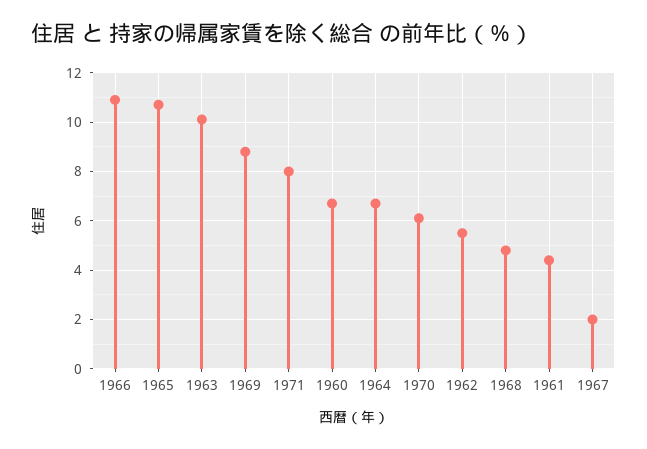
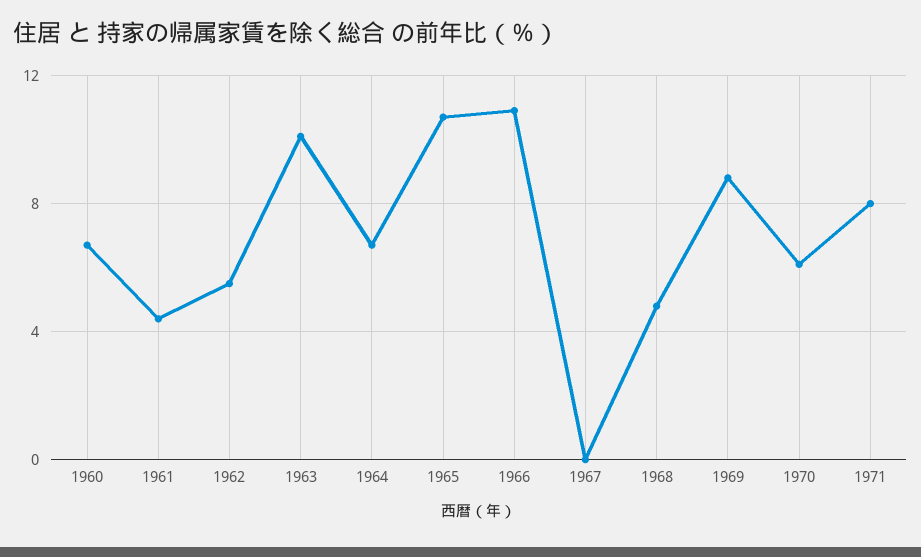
1967: 2 -> 0

